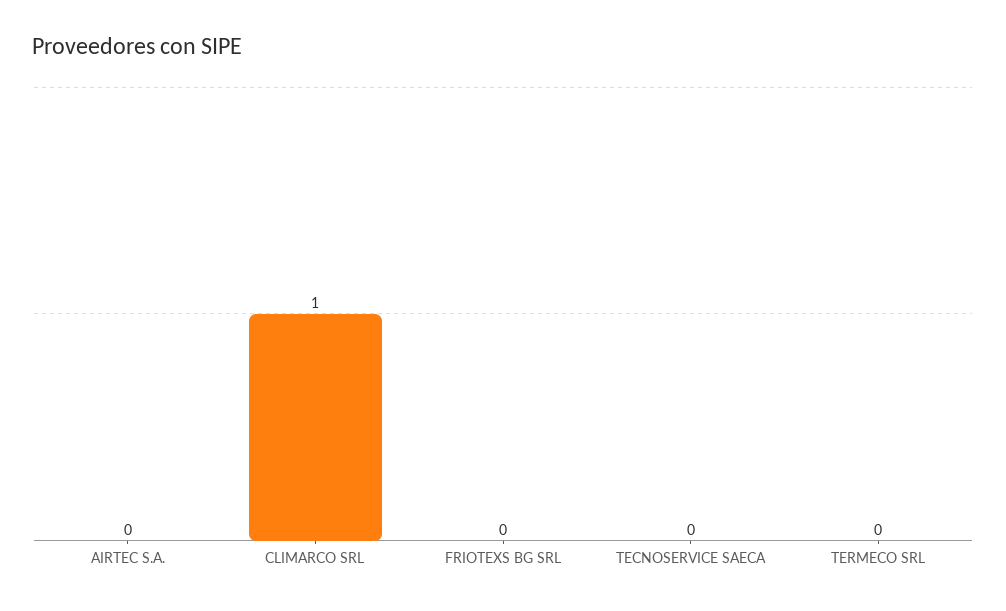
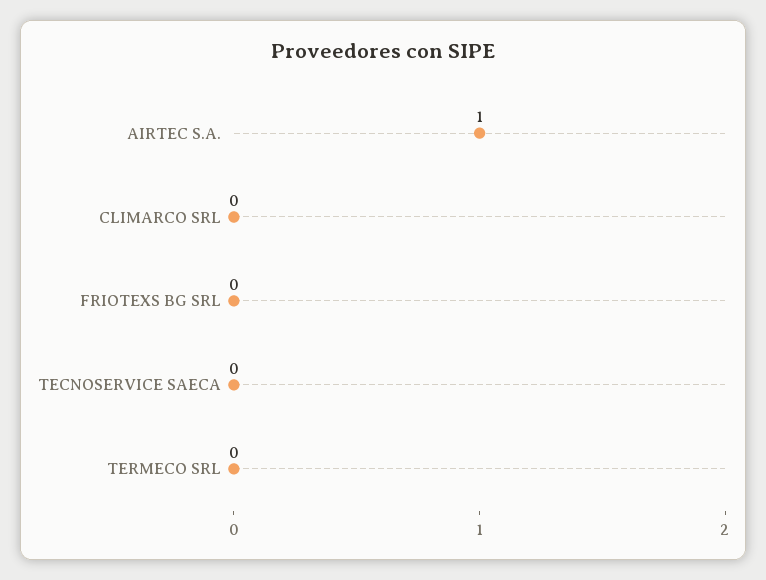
AIRTEC S.A.: 0 -> 1
CLIMARCO SRL: 1 -> 0

